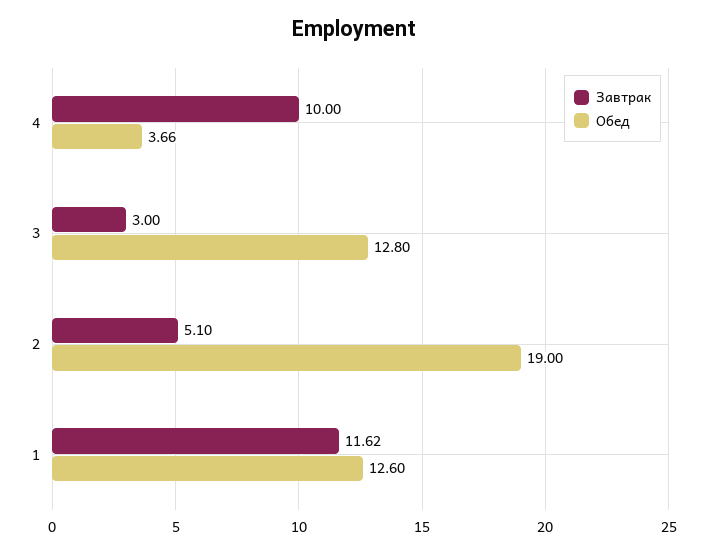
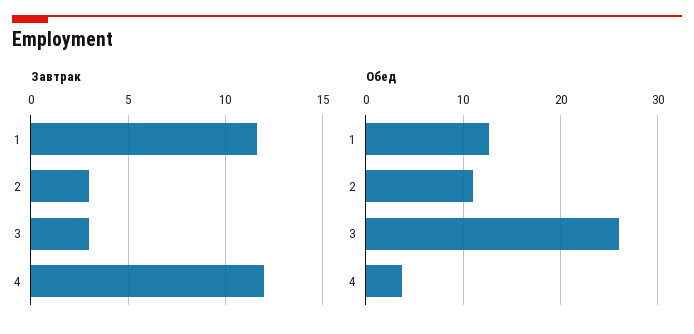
Завтрак, 4: 10 -> 12
Обед, 3: 12.8 -> 26
Завтрак, 2: 5.1 -> 3
Обед, 2: 19 -> 11

